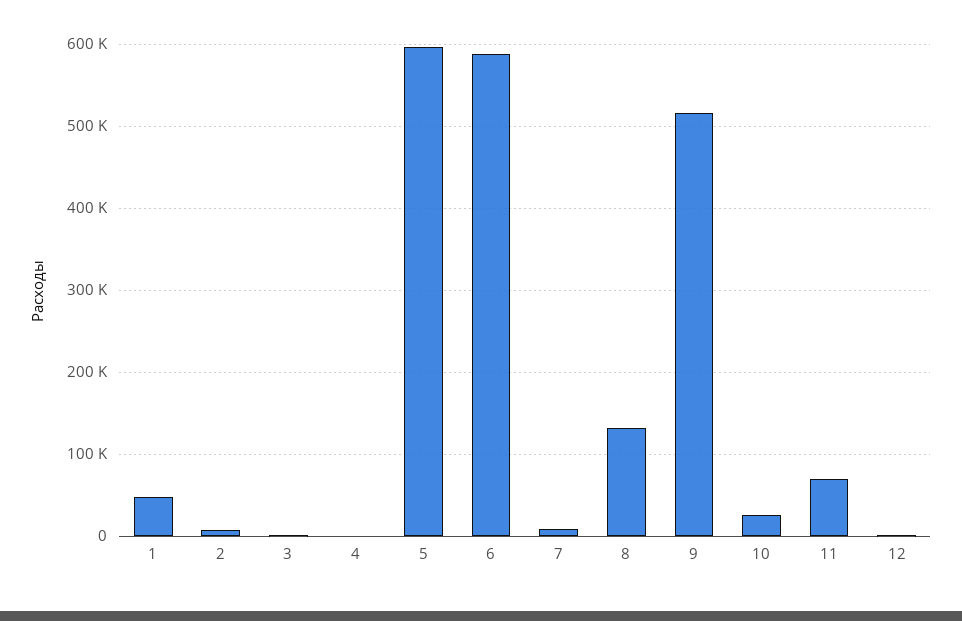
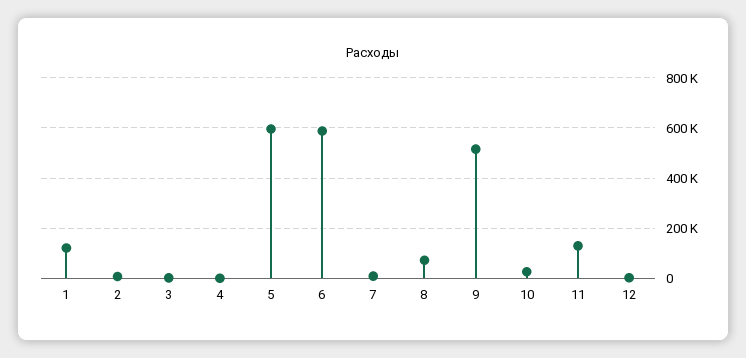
1: 50000 -> 125000
8: 130000 -> 75000
11: 70000 -> 125000

